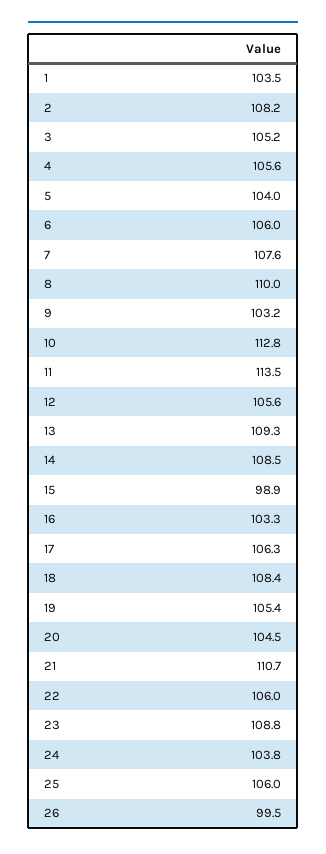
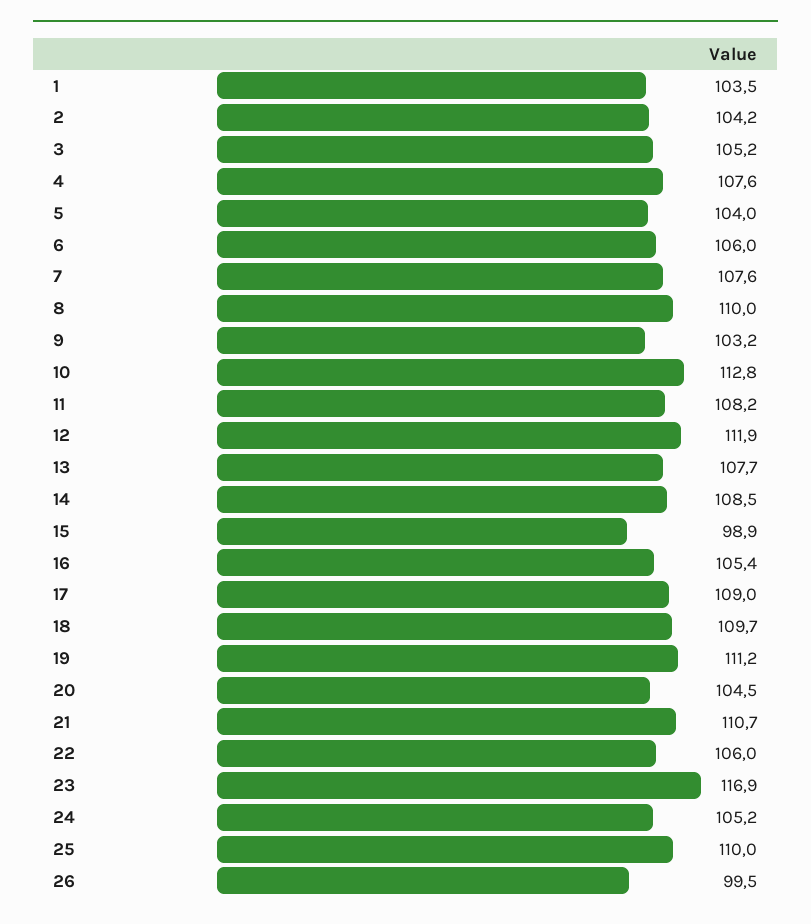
2: 108.2 -> 104.2
4: 105.6 -> 107.6
11: 113.5 -> 108.2
12: 105.6 -> 111.9
13: 109.3 -> 107.7
16: 103.3 -> 105.4
17: 106.3 -> 109
18: 108.4 -> 109.7
19: 105.4 -> 111.2
23: 108.8 -> 116.9
24: 103.8 -> 105.2
25: 106 -> 110

